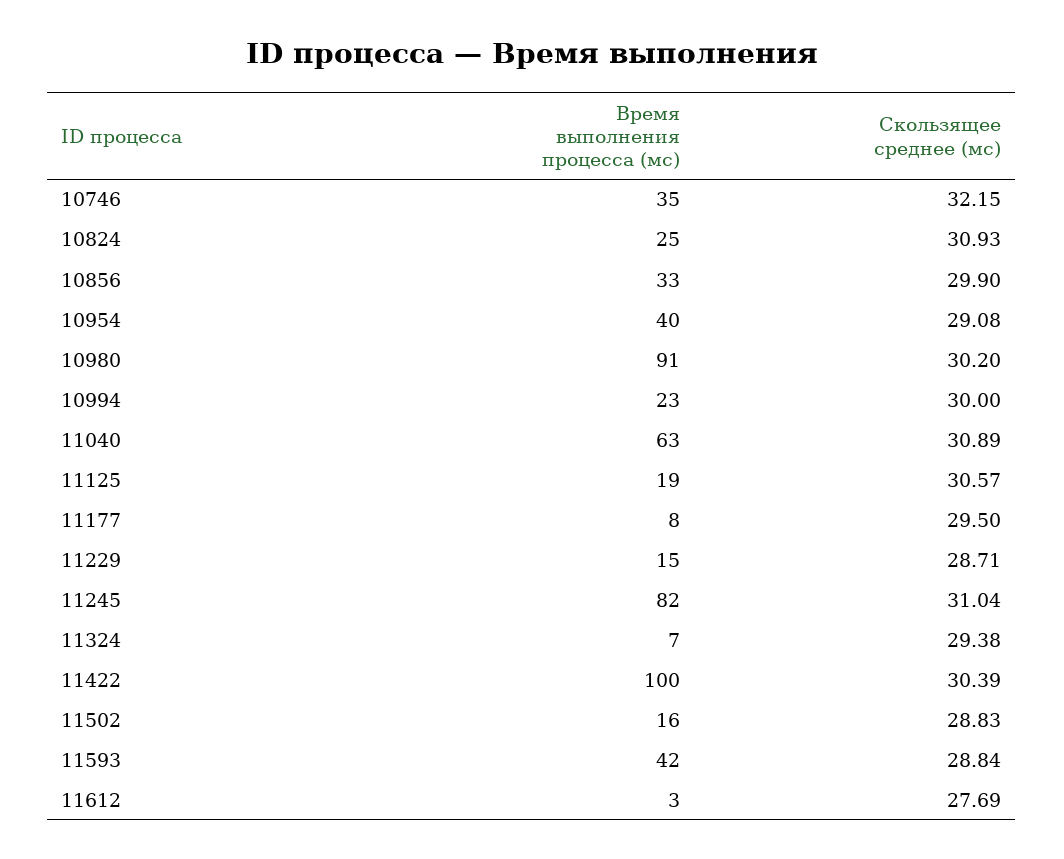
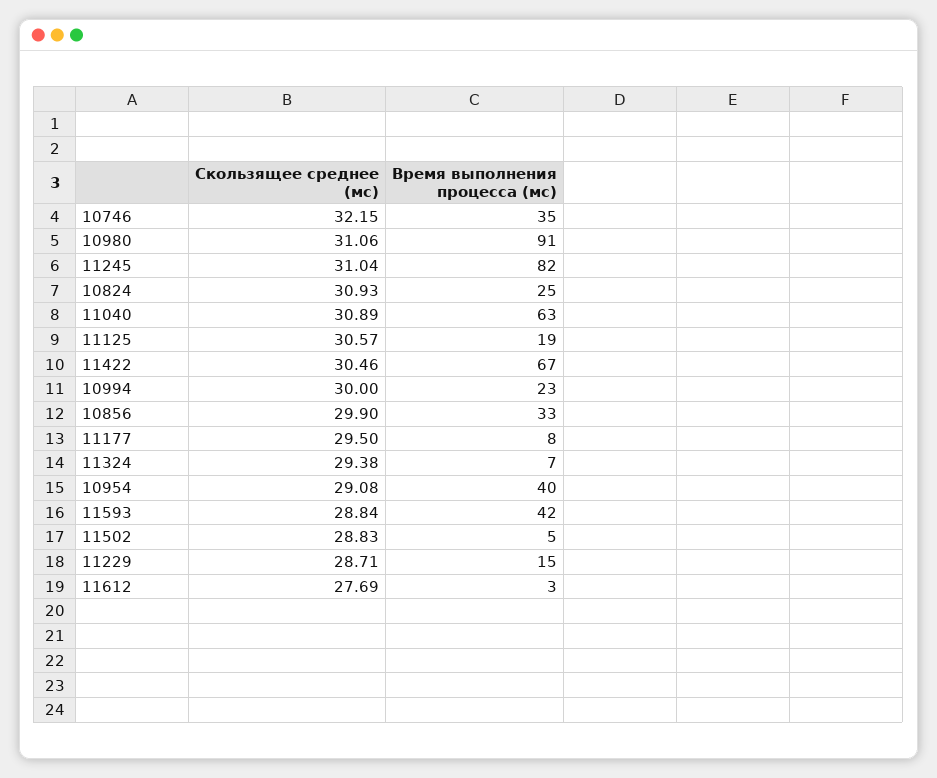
Скользящее среднее (мс), 10980: 30.2 -> 31.06
Время выполнения процесса (мс), 11422: 100 -> 67
Скользящее среднее (мс), 11422: 30.39 -> 30.46
Время выполнения процесса (мс), 11502: 16 -> 5

